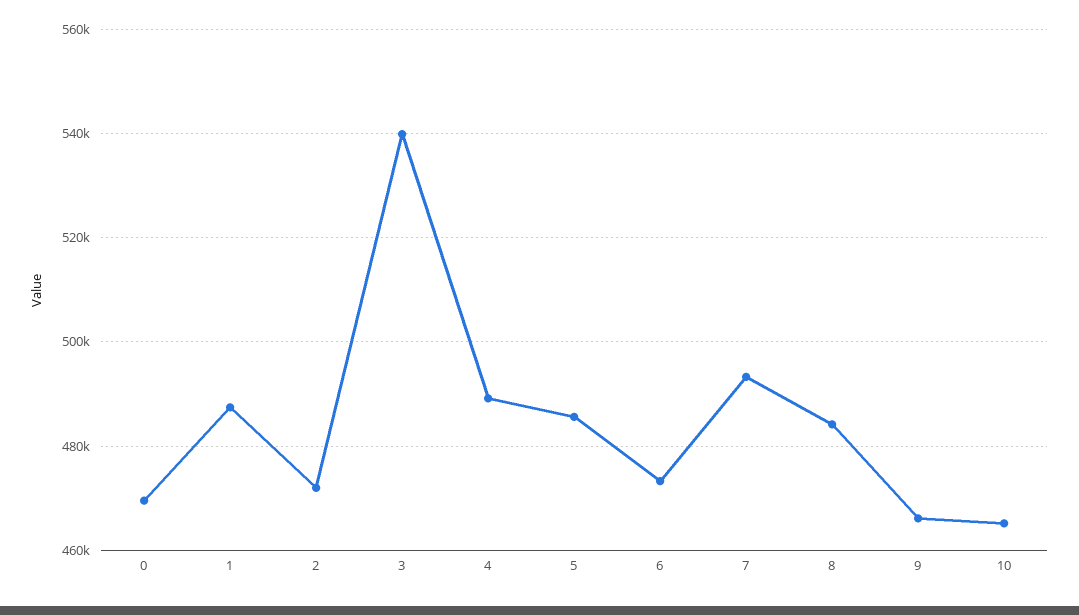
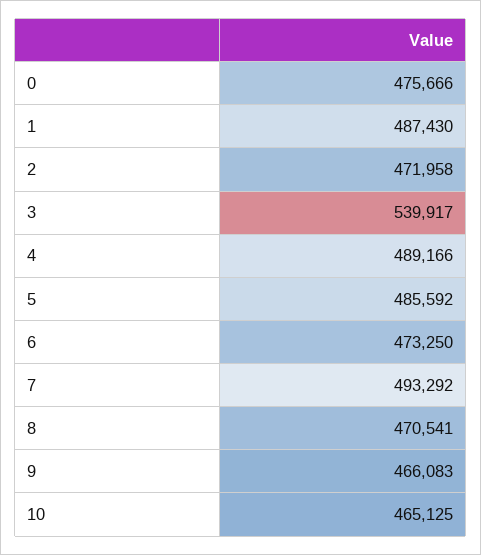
0: 470000 -> 475666
8: 484000 -> 470541

